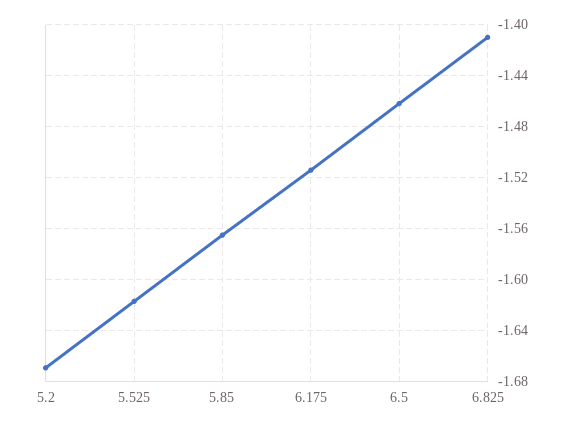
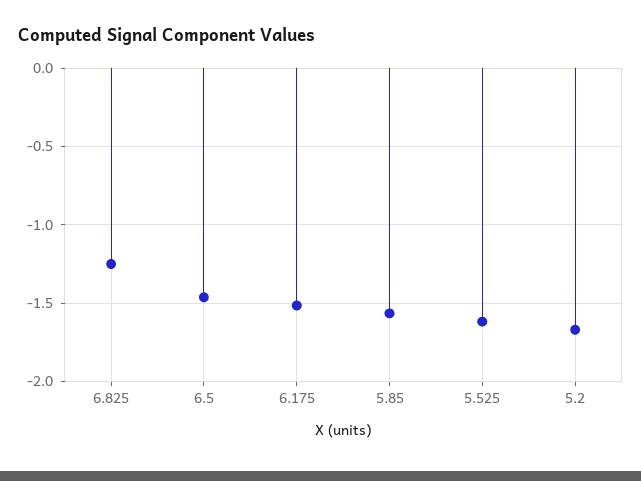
6.825: -1.41 -> -1.25

